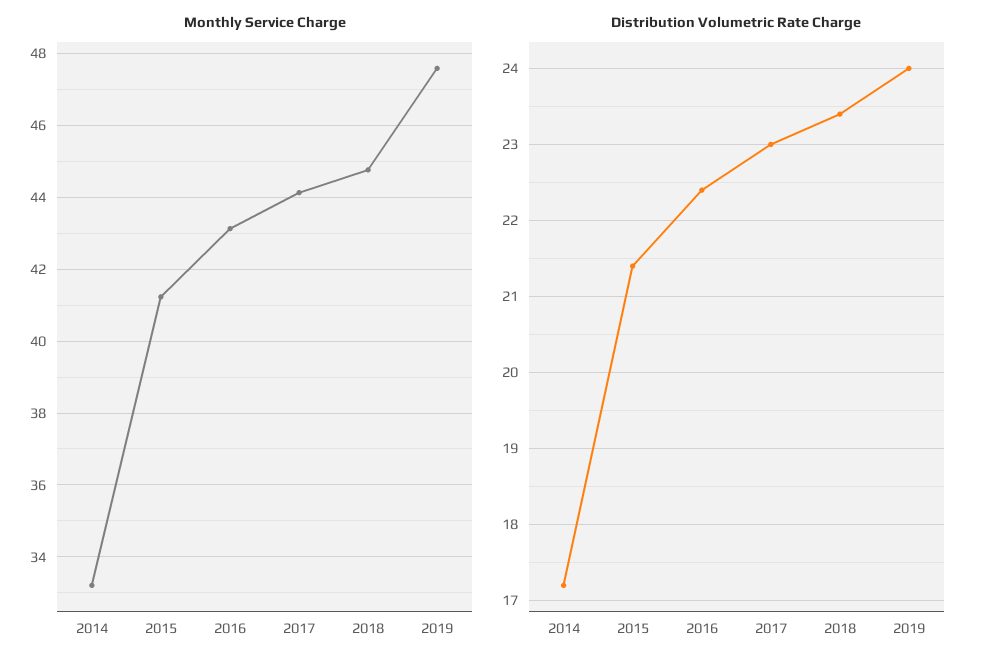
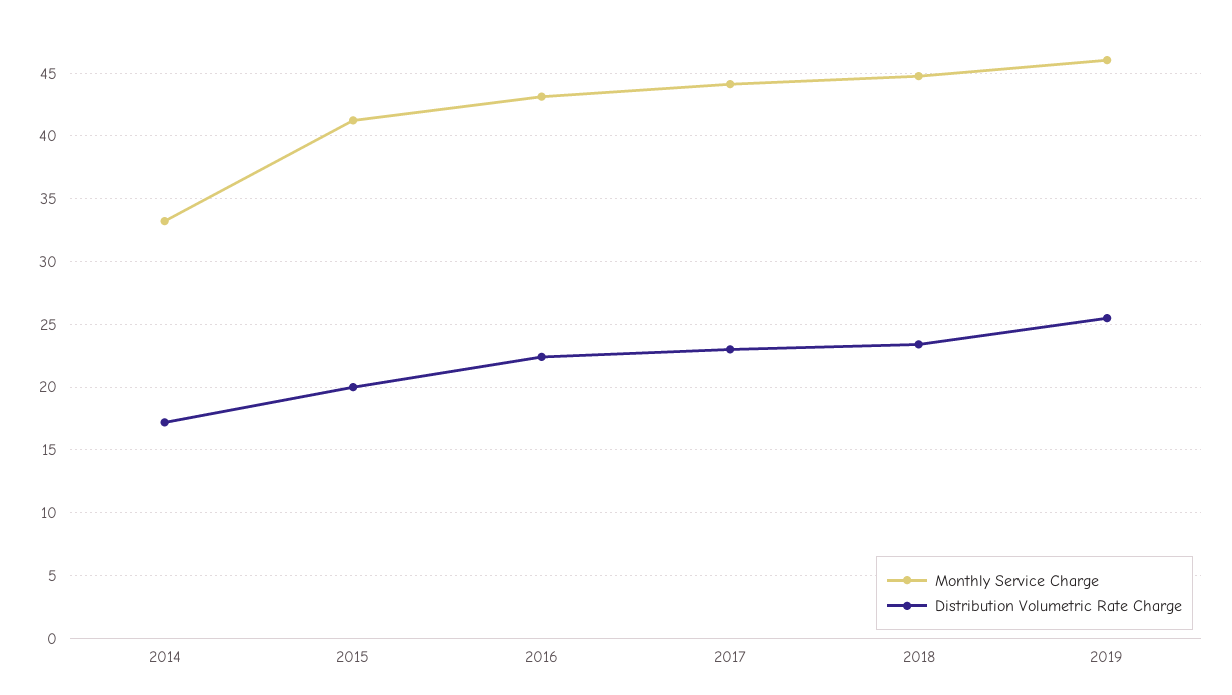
Monthly Service Charge, 2019: 47.6 -> 46
Distribution Volumetric Rate Charge, 2015: 21.4 -> 20
Distribution Volumetric Rate Charge, 2019: 24 -> 25.5

